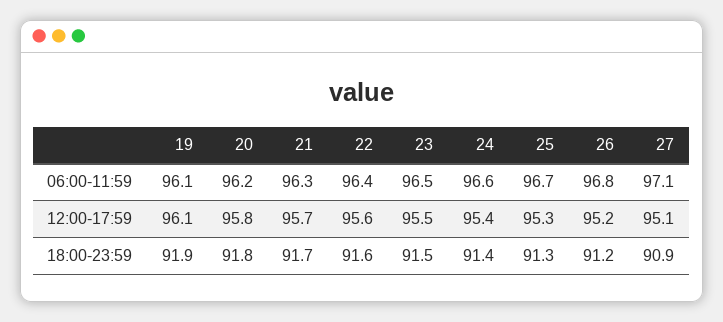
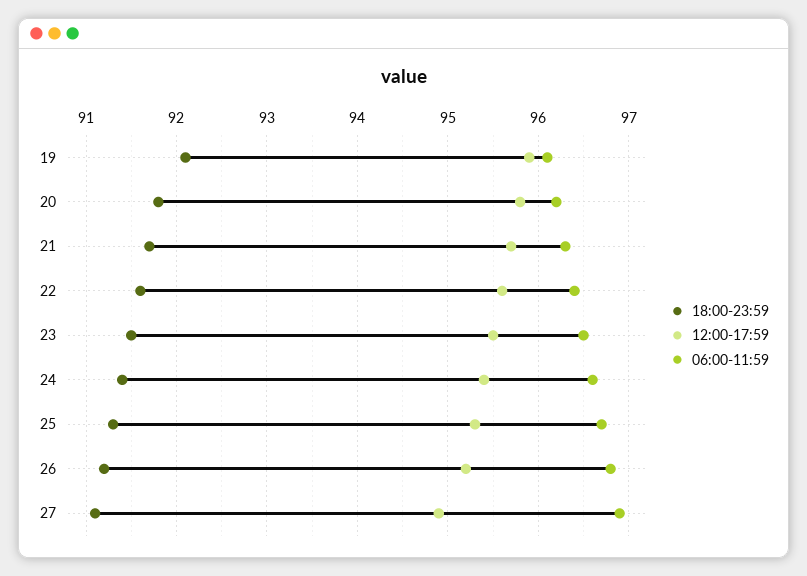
06:00-11:59, 27: 97.1 -> 96.9
12:00-17:59, 19: 96.1 -> 95.9
12:00-17:59, 27: 95.1 -> 94.9
18:00-23:59, 19: 91.9 -> 92.1
18:00-23:59, 27: 90.9 -> 91.1

